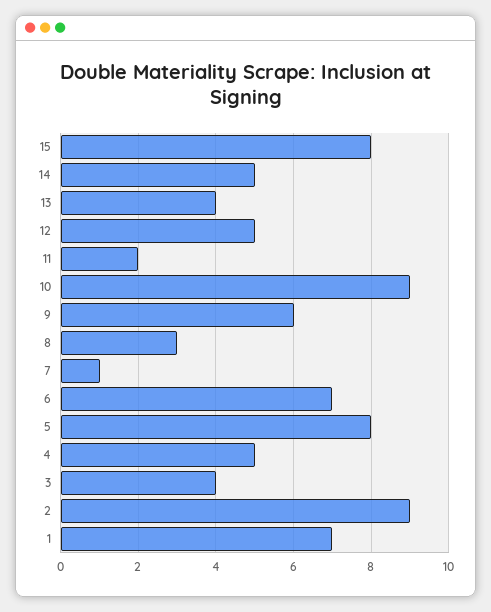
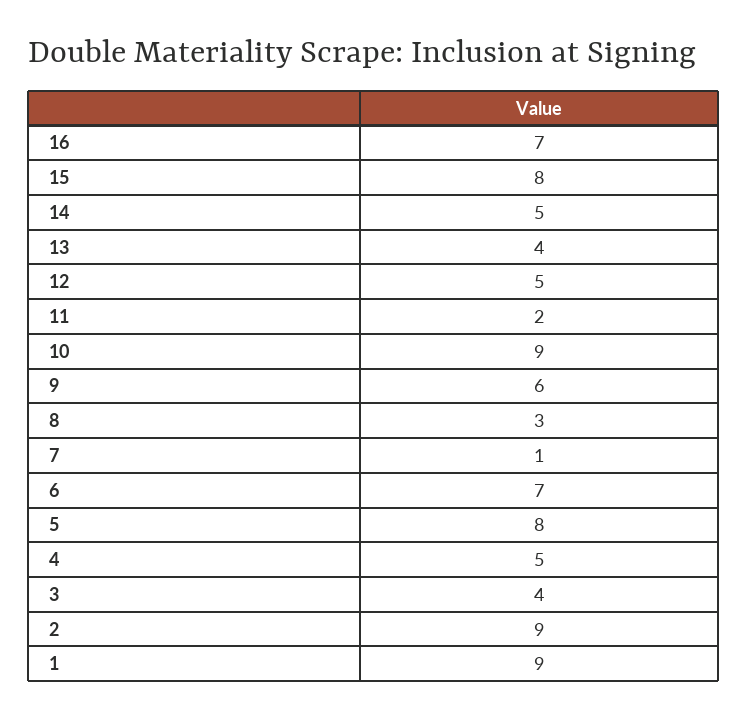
1: 7 -> 9
16: none -> 7

